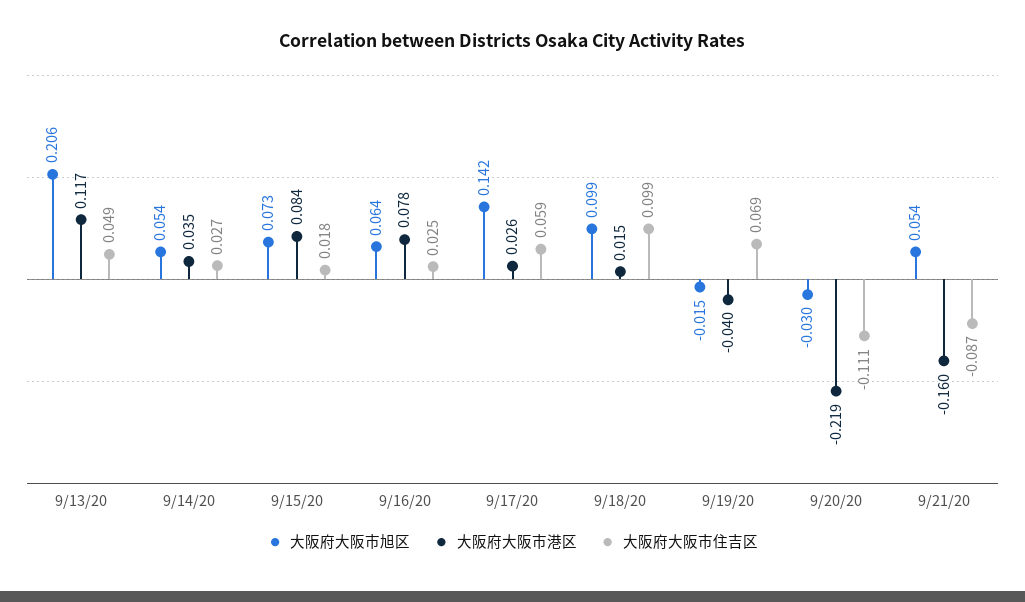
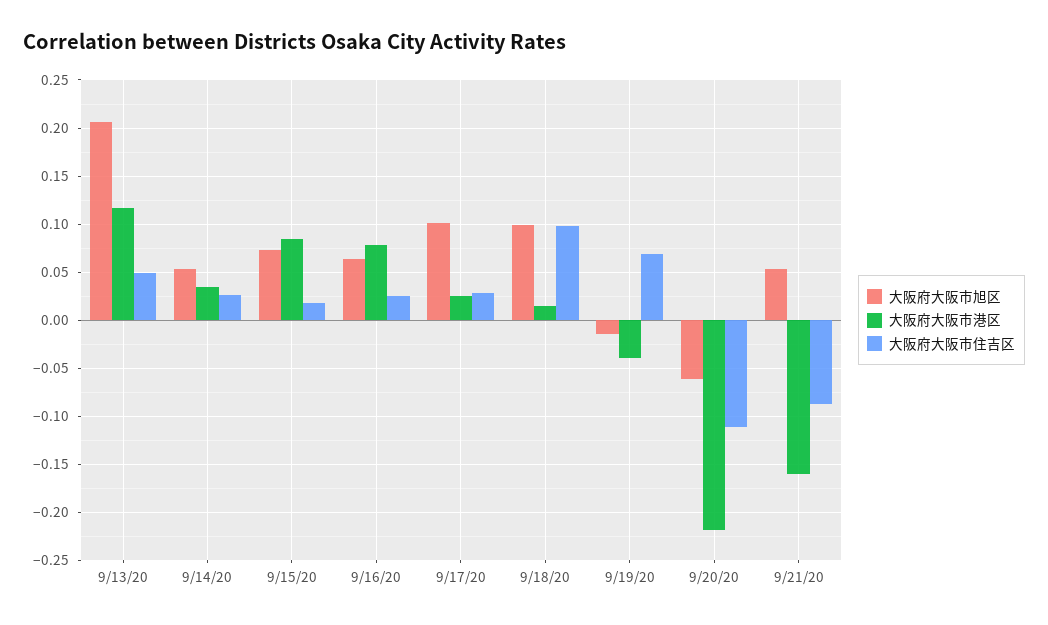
大阪府大阪市旭区, 9/17/20: 0.142 -> 0.1
大阪府大阪市住吉区, 9/17/20: 0.059 -> 0.03
大阪府大阪市旭区, 9/20/20: -0.03 -> -0.06

